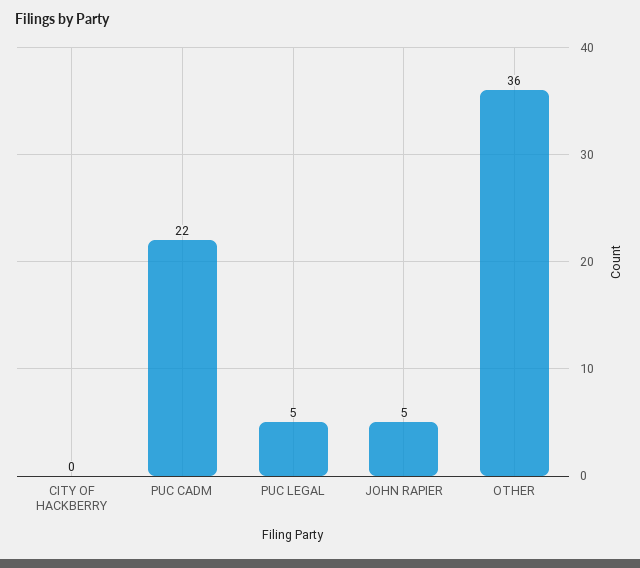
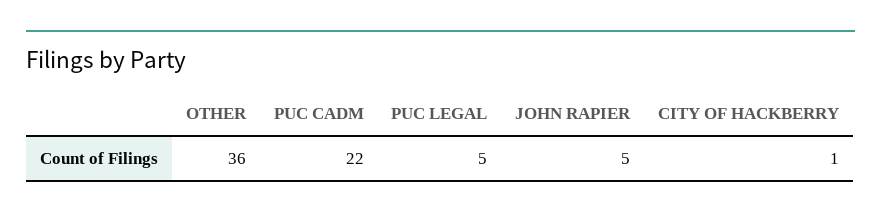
CITY OF HACKBERRY: 0 -> 1

